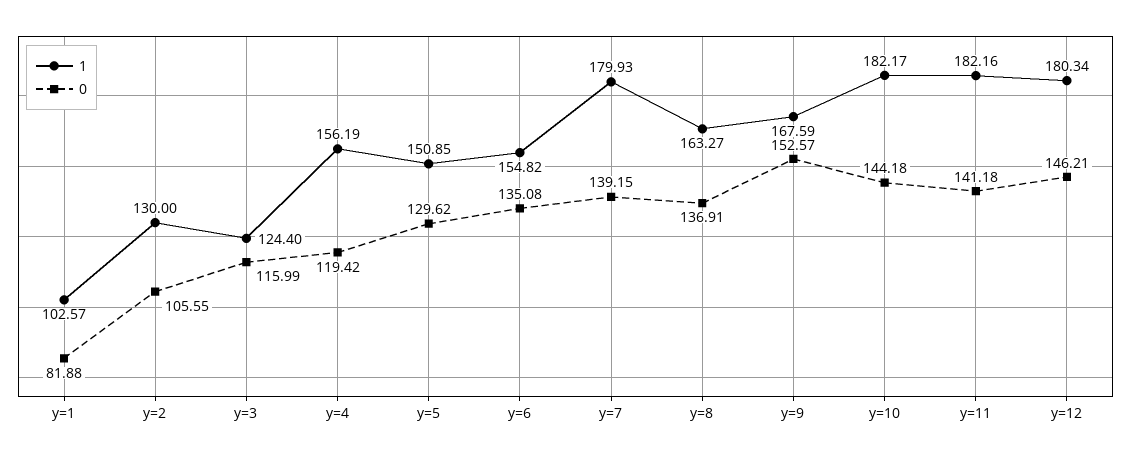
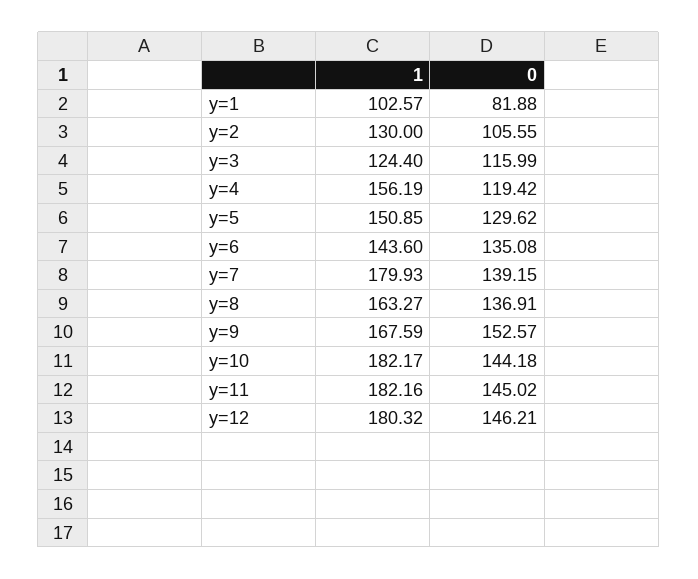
1, y=6: 154.82 -> 143.6
0, y=11: 141.18 -> 145.02
1, y=12: 180.34 -> 180.32

